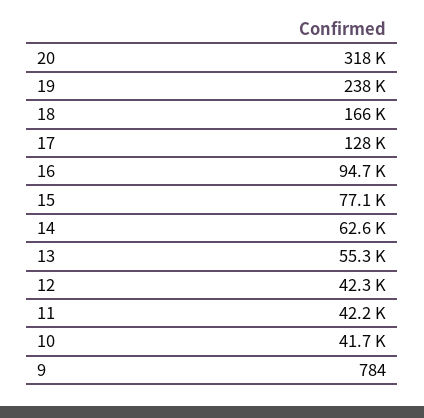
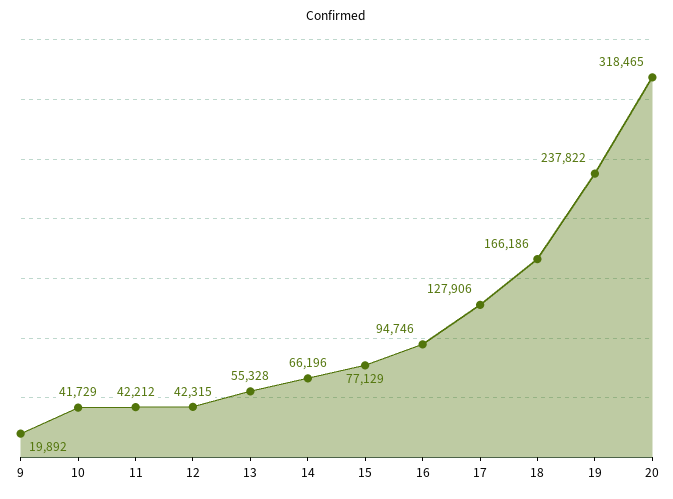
14: 62600 -> 66196
9: 784 -> 19892

